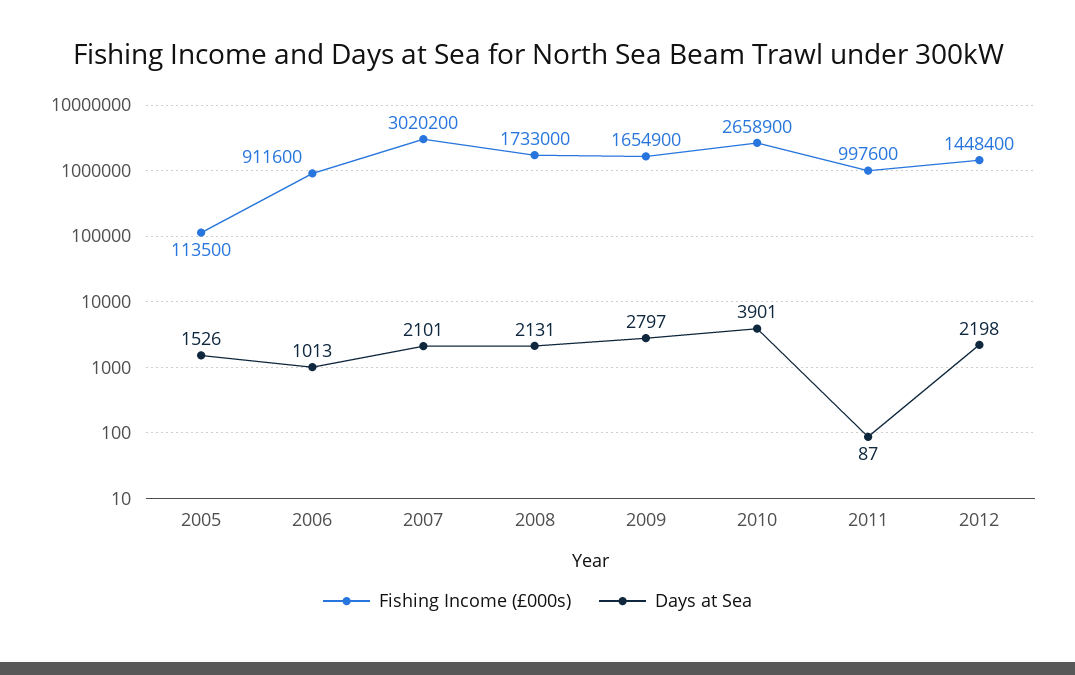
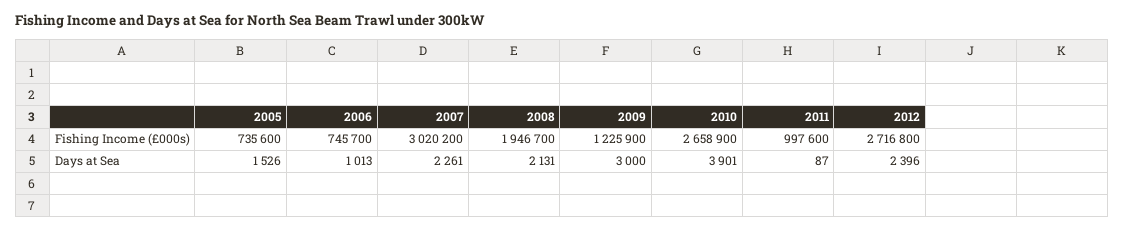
Fishing Income (£000s), 2005: 113500 -> 735600
Fishing Income (£000s), 2006: 911600 -> 745700
Days at Sea, 2007: 2101 -> 2261
Fishing Income (£000s), 2008: 1733000 -> 1946700
Fishing Income (£000s), 2009: 1654900 -> 1225900
Days at Sea, 2009: 2797 -> 3000
Fishing Income (£000s), 2012: 1448400 -> 2716800
Days at Sea, 2012: 2198 -> 2396

